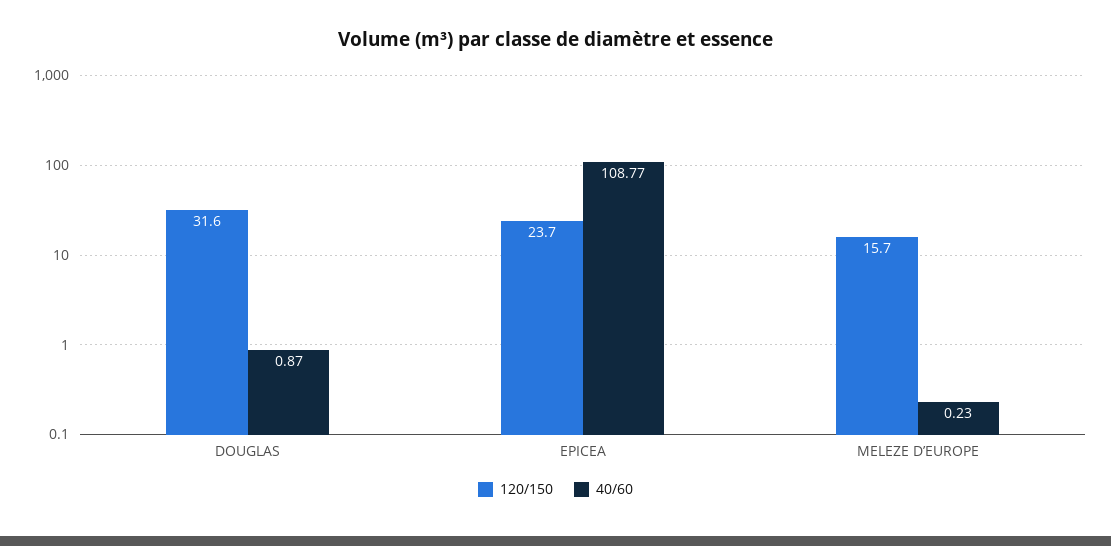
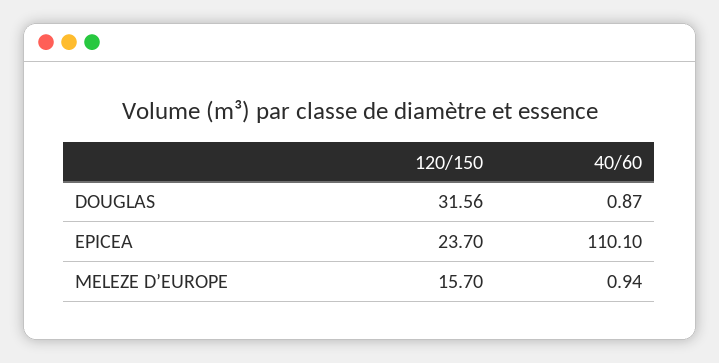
120/150, DOUGLAS: 31.6 -> 31.56
40/60, EPICEA: 108.77 -> 110.1
40/60, MELEZE D’EUROPE: 0.23 -> 0.94

